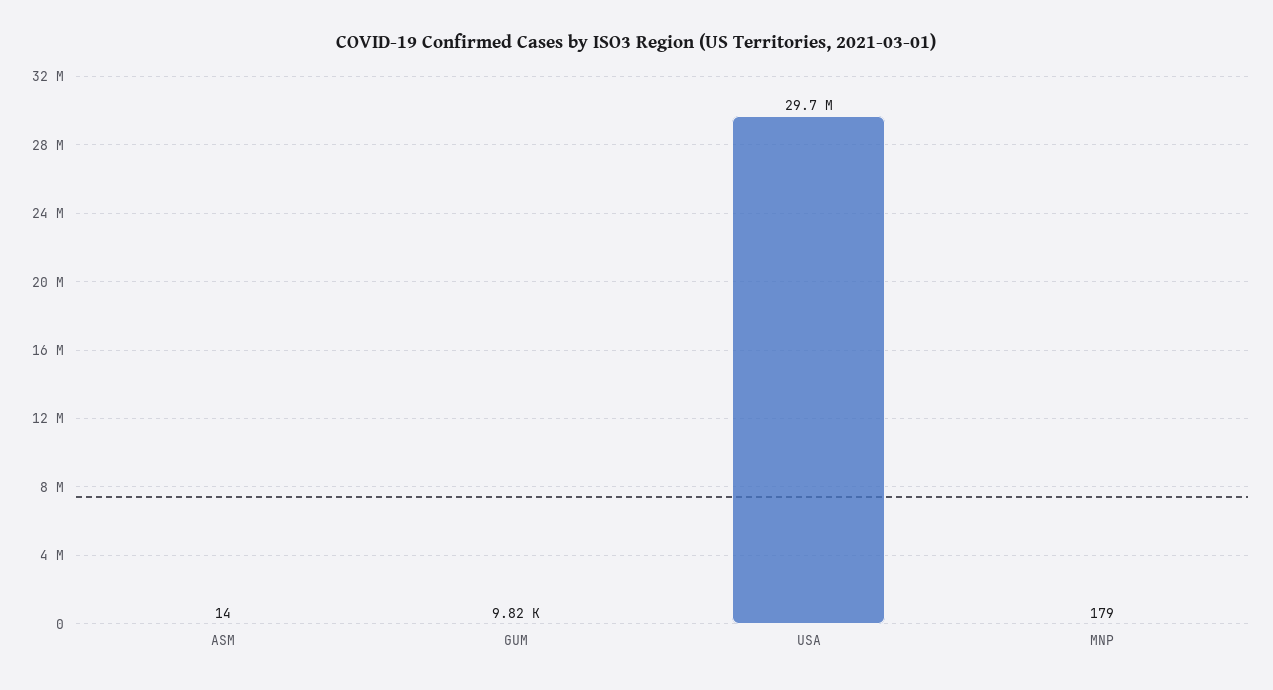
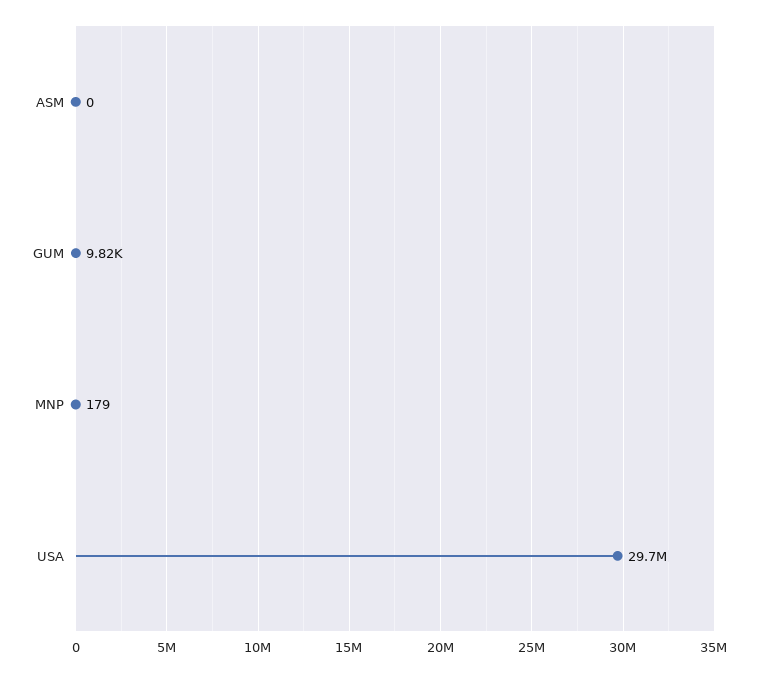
ASM: 14 -> 0

